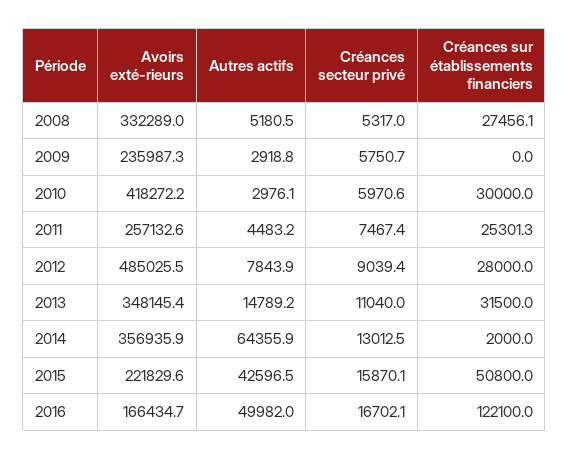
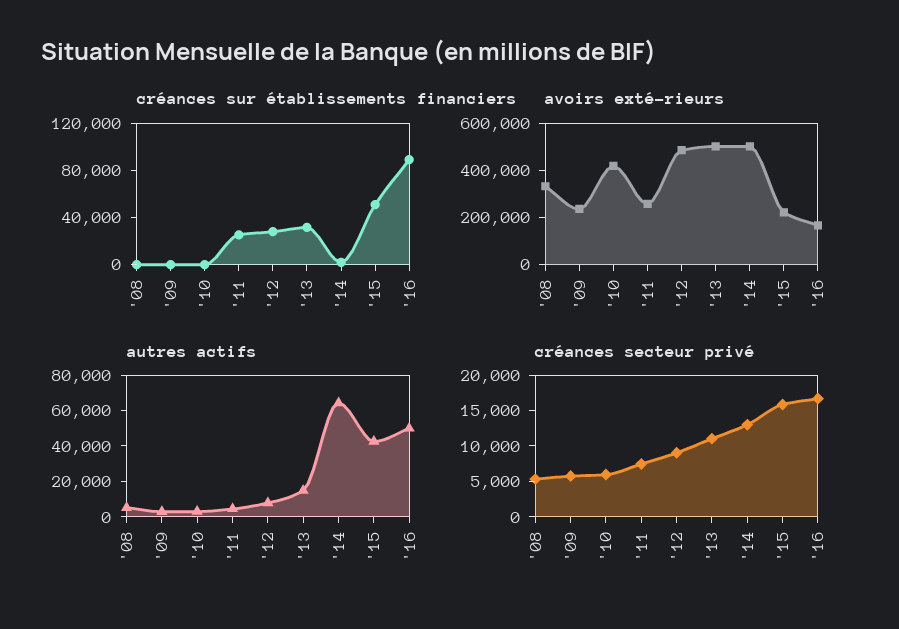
Créances sur établissements financiers, 2008: 27456.1 -> 0
Créances sur établissements financiers, 2010: 30000 -> 0
Avoirs exté-rieurs, 2013: 348145.4 -> 500000
Avoirs exté-rieurs, 2014: 356935.9 -> 500000
Créances sur établissements financiers, 2016: 122100 -> 90000

